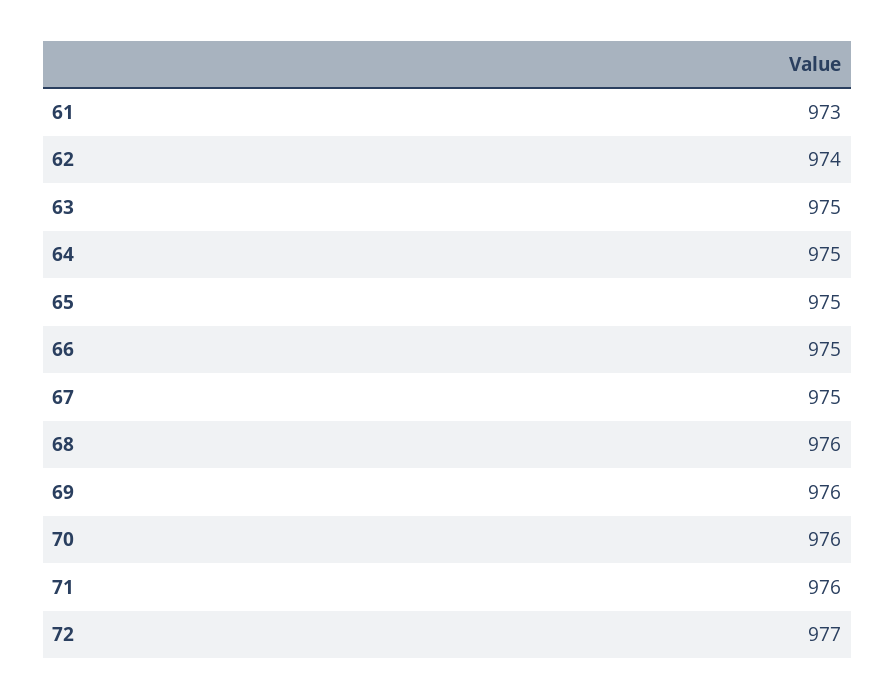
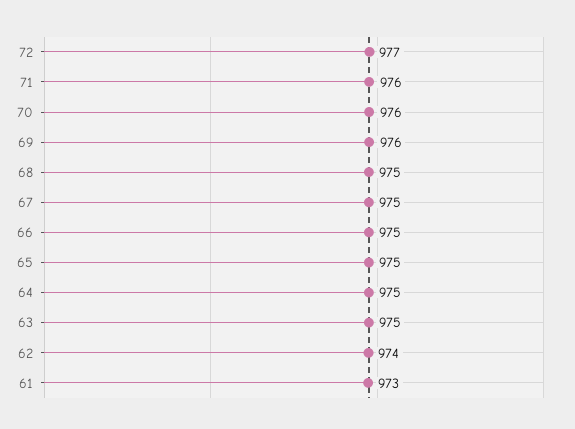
68: 976 -> 975

